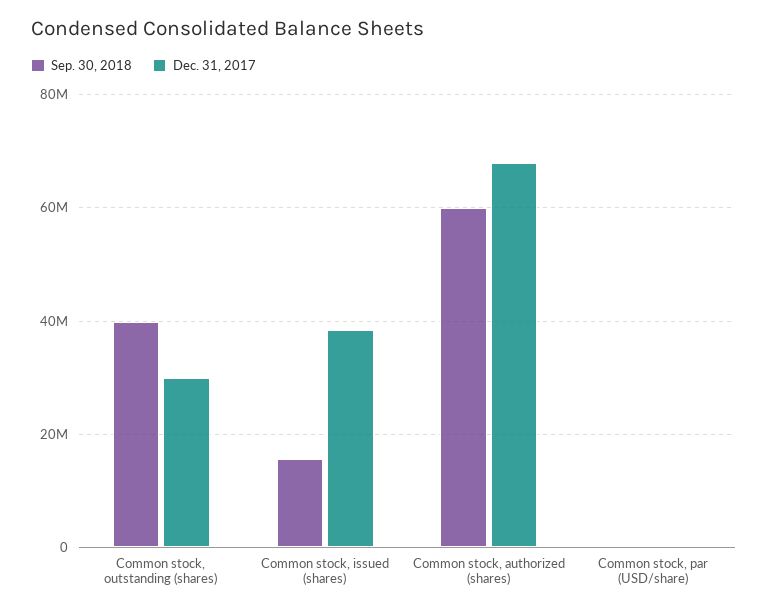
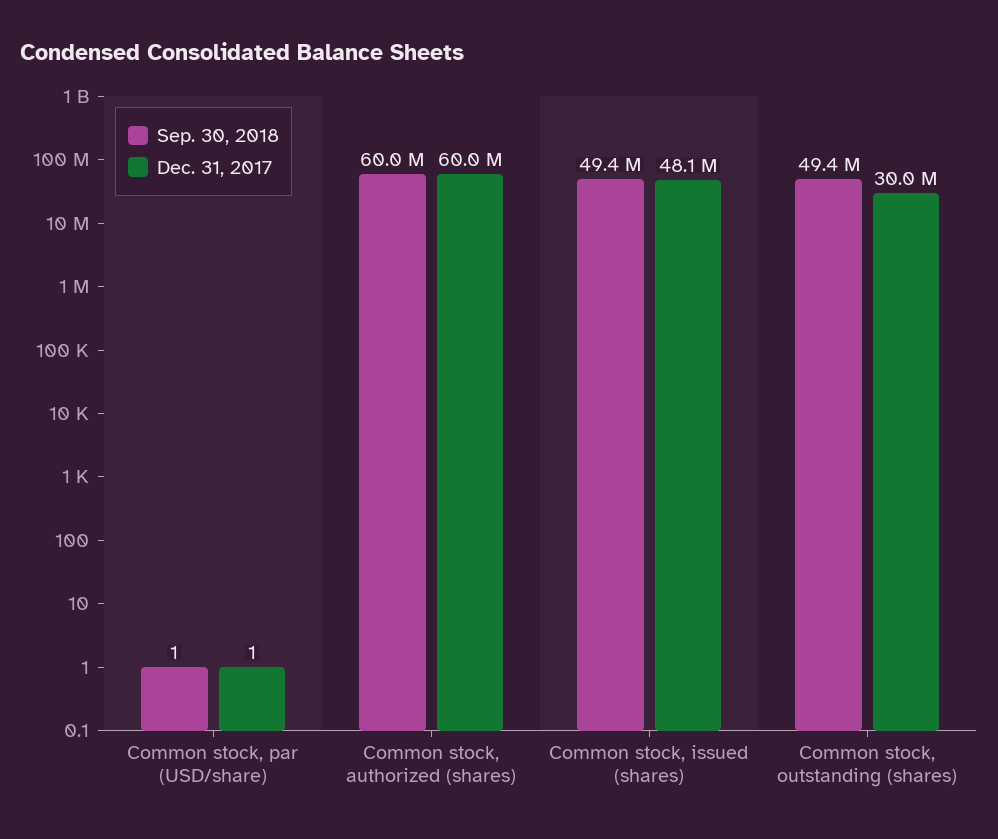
Sep. 30, 2018, Common stock, outstanding (shares): 40000000 -> 49400000
Sep. 30, 2018, Common stock, issued (shares): 16000000 -> 49400000
Dec. 31, 2017, Common stock, issued (shares): 38000000 -> 48100000
Dec. 31, 2017, Common stock, authorized (shares): 68000000 -> 60000000

